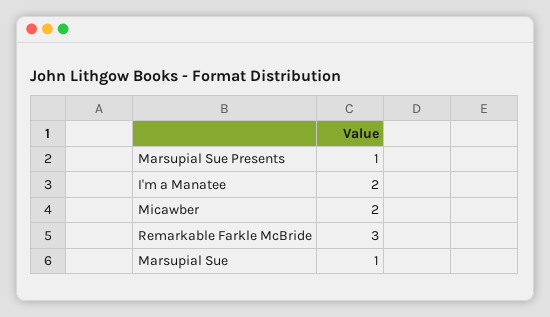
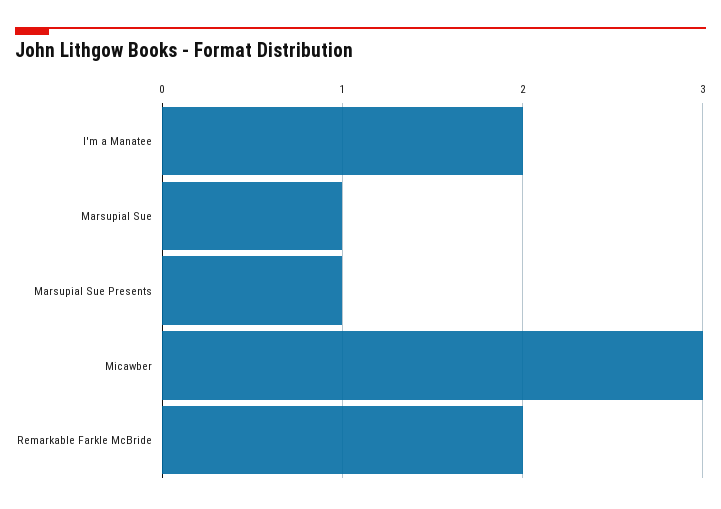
Micawber: 2 -> 3
Remarkable Farkle McBride: 3 -> 2

